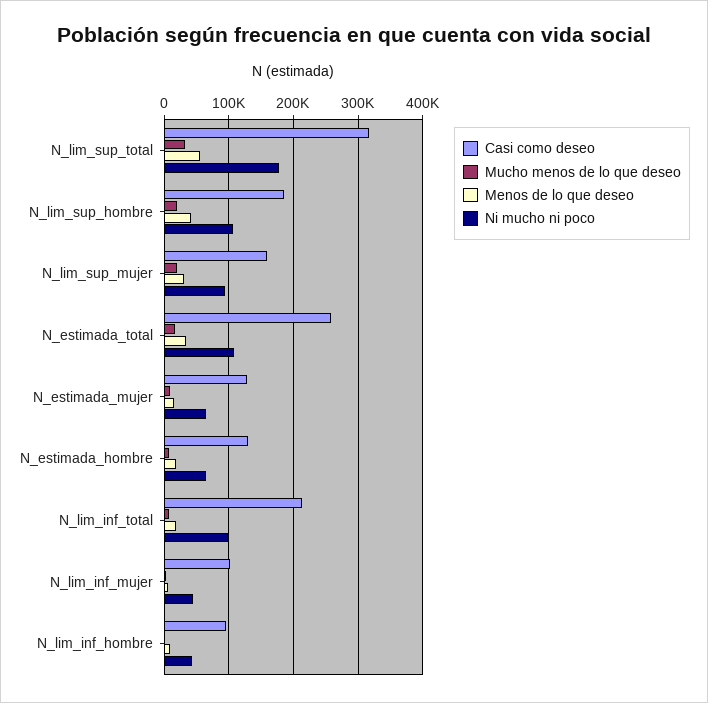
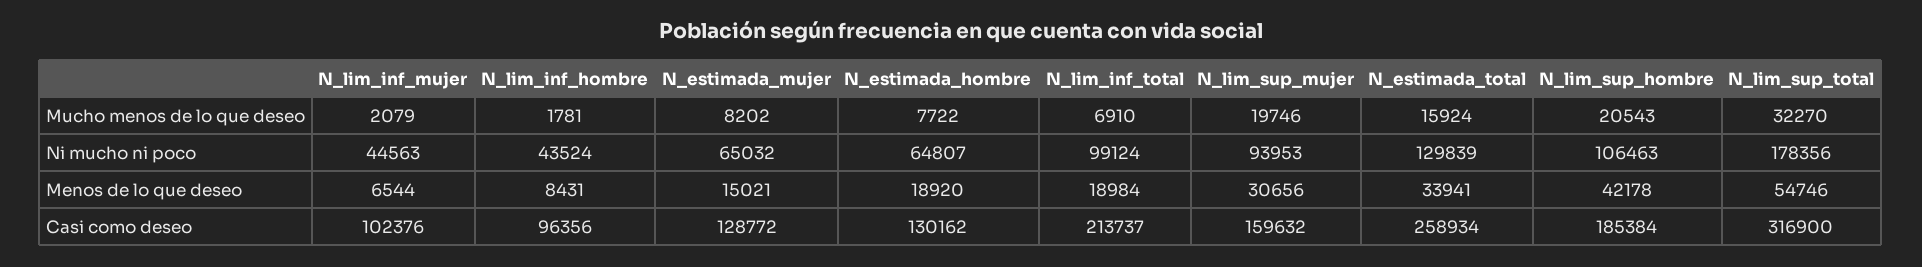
Ni mucho ni poco, N_estimada_total: 110000 -> 129839

